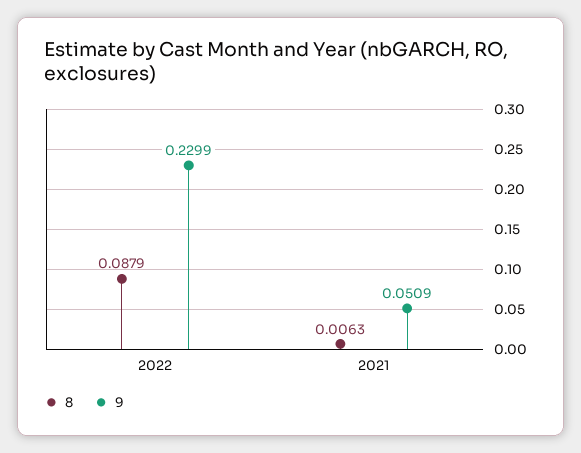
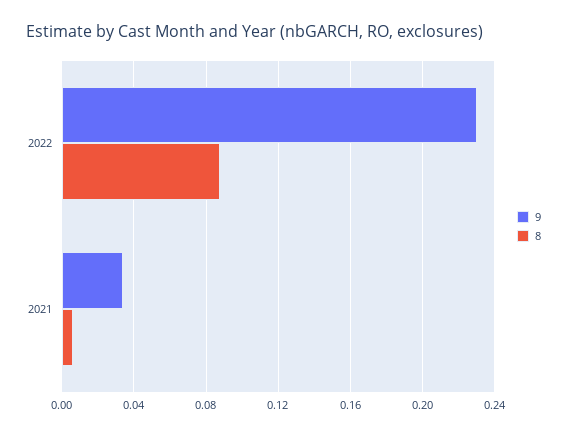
9, 2021: 0.0509 -> 0.035

